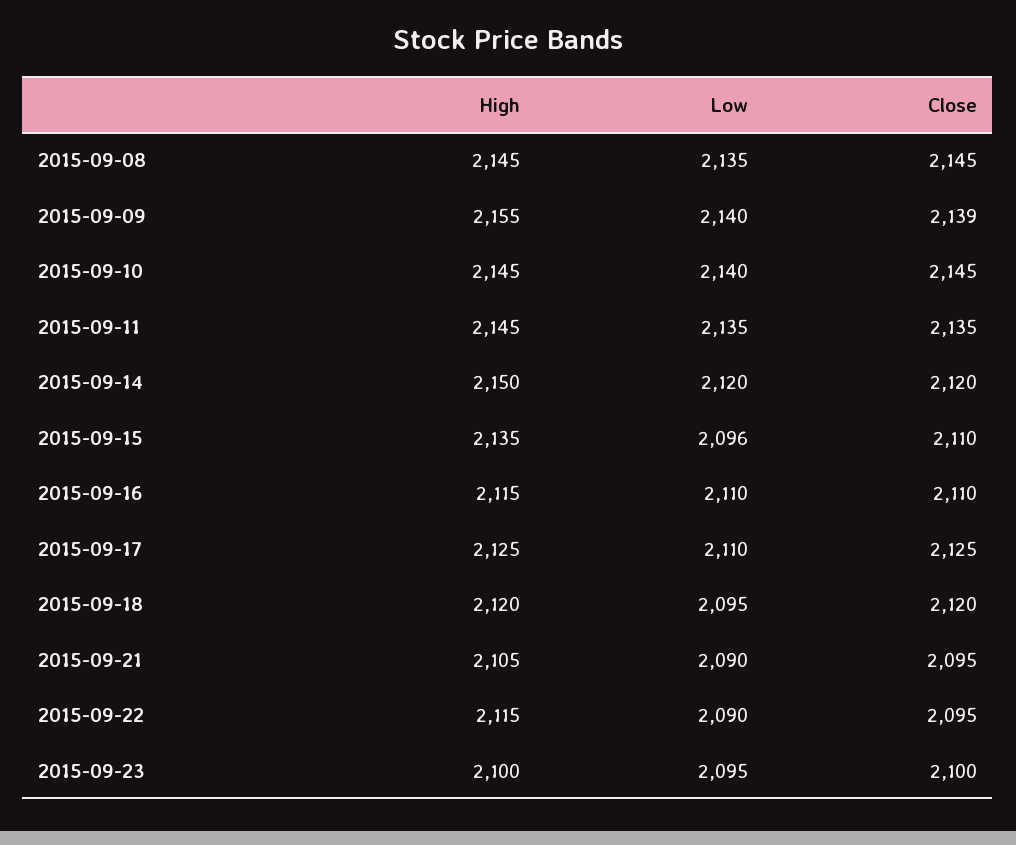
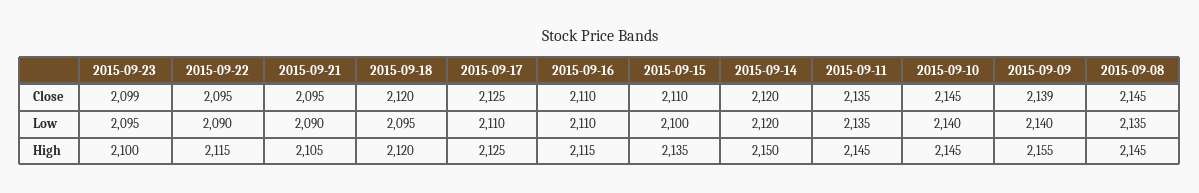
Low, 2015-09-15: 2096 -> 2100
Close, 2015-09-23: 2100 -> 2099

